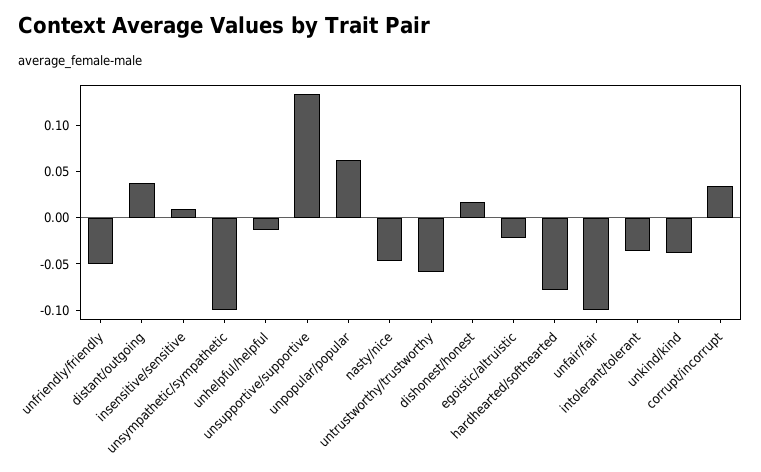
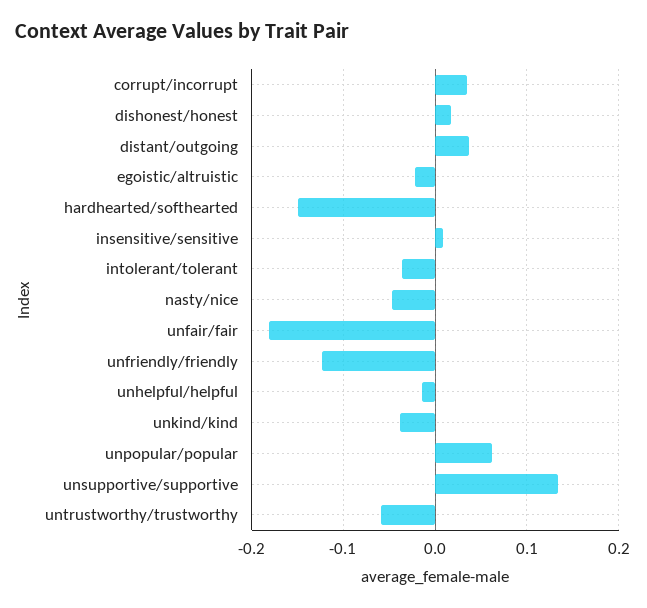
unfriendly/friendly: -0.05 -> -0.12
unsympathetic/sympathetic: -0.1 -> none
hardhearted/softhearted: -0.08 -> -0.15
unfair/fair: -0.1 -> -0.18

